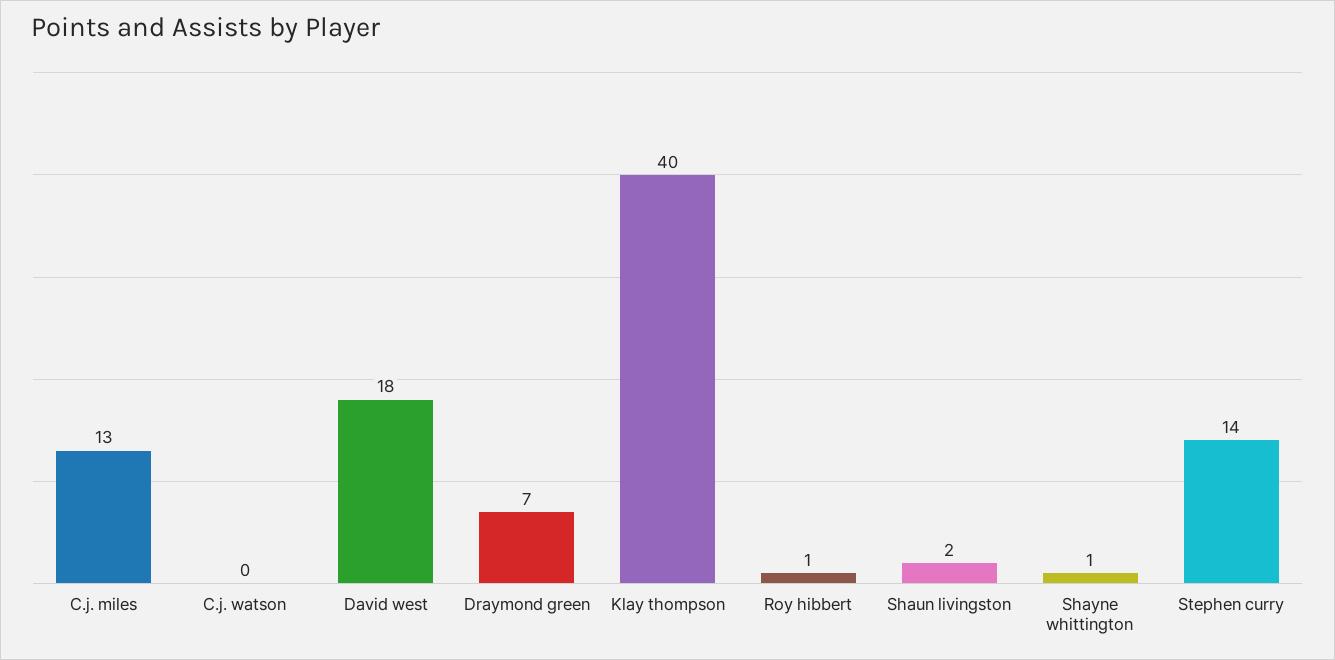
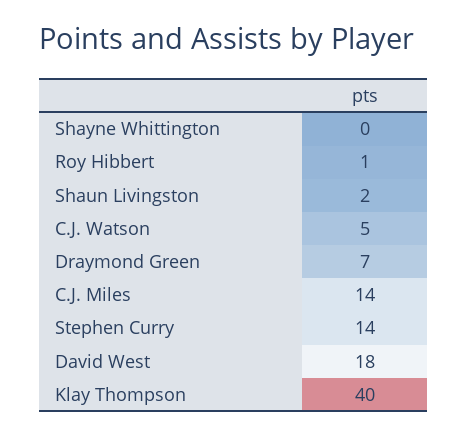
C.j. miles: 13 -> 14
C.j. watson: 0 -> 5
Shayne whittington: 1 -> 0

